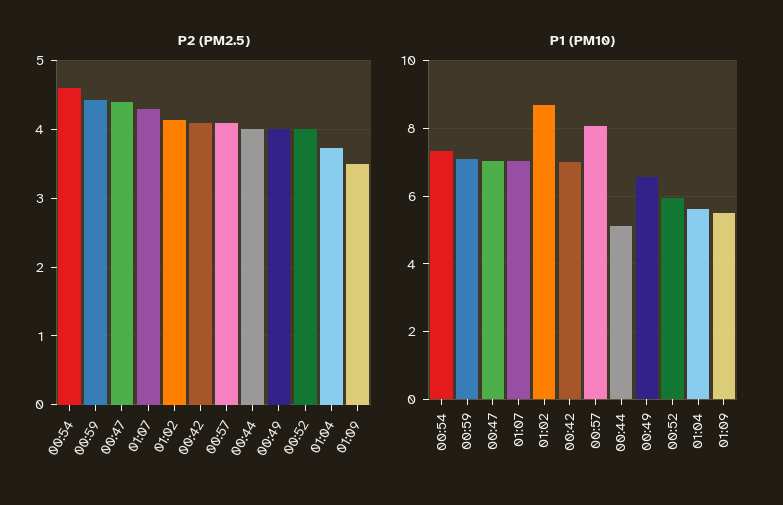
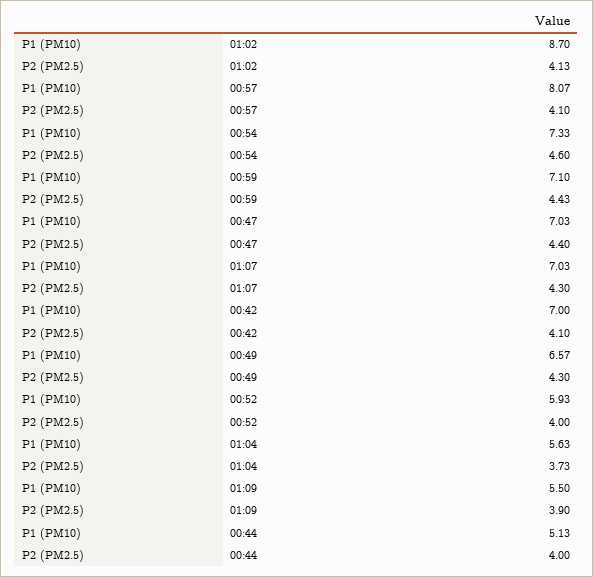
P2 (PM2.5), 00:49: 4 -> 4.3
P2 (PM2.5), 01:09: 3.5 -> 3.9

